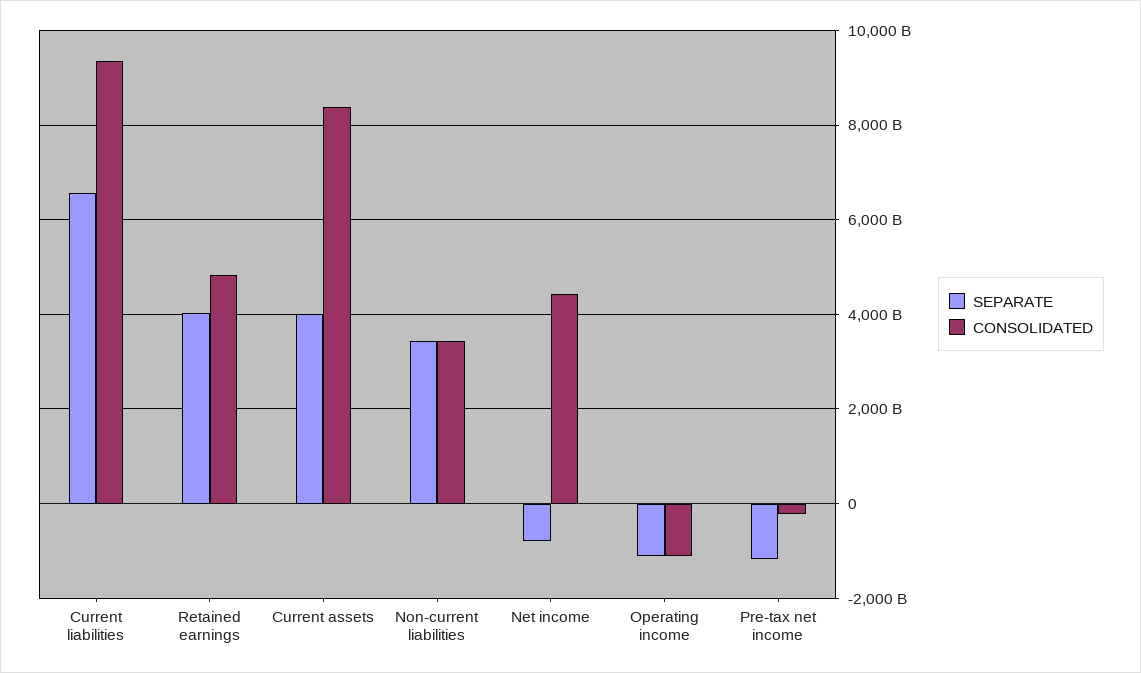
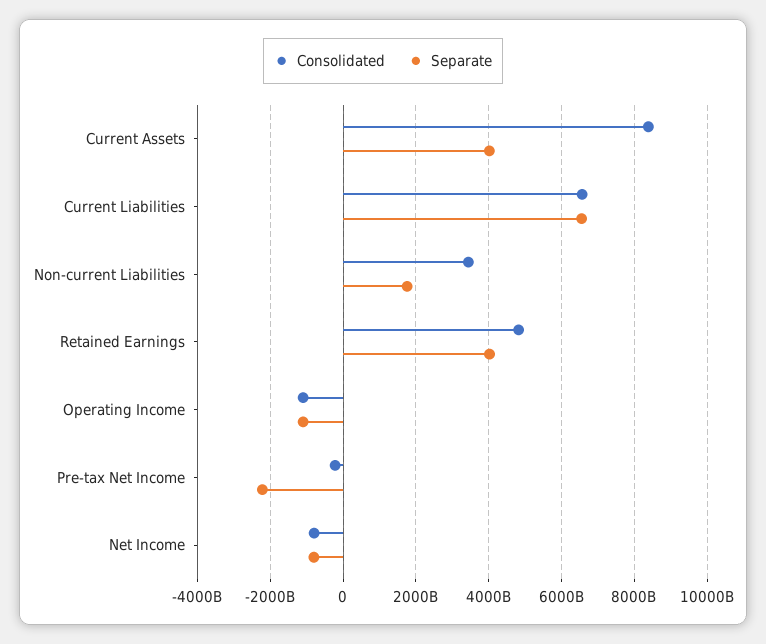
CONSOLIDATED, Current liabilities: 9400000000000 -> 6600000000000
SEPARATE, Non-current liabilities: 3400000000000 -> 1800000000000
CONSOLIDATED, Net income: 4400000000000 -> -800000000000
SEPARATE, Pre-tax net income: -1200000000000 -> -2200000000000

